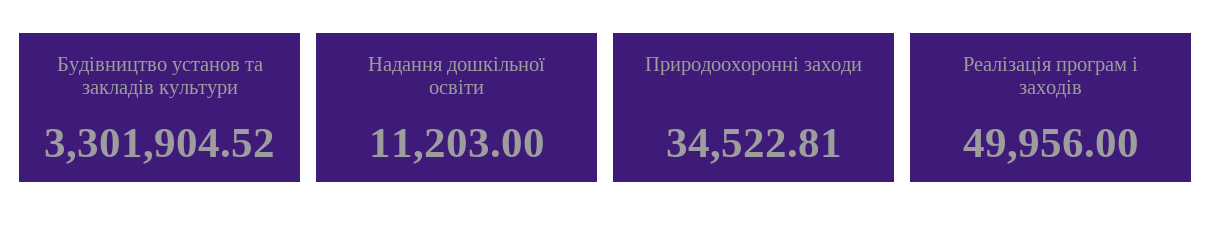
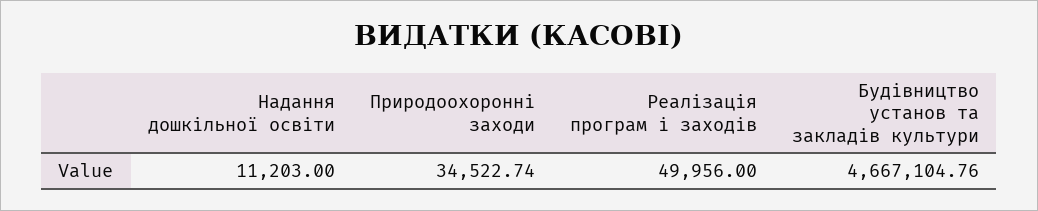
Будівництво установ та закладів культури: 3301904.52 -> 4667104.76
Природоохоронні заходи: 34522.81 -> 34522.74

